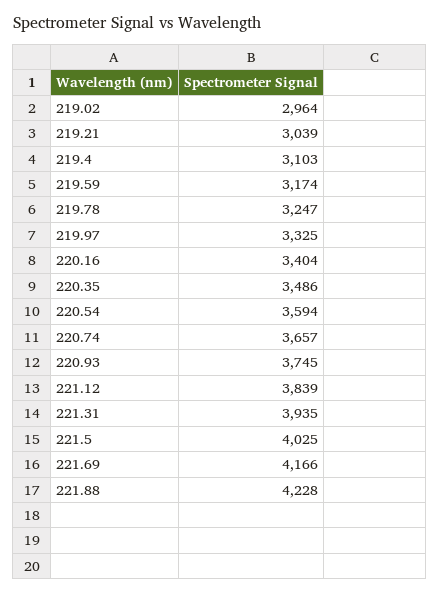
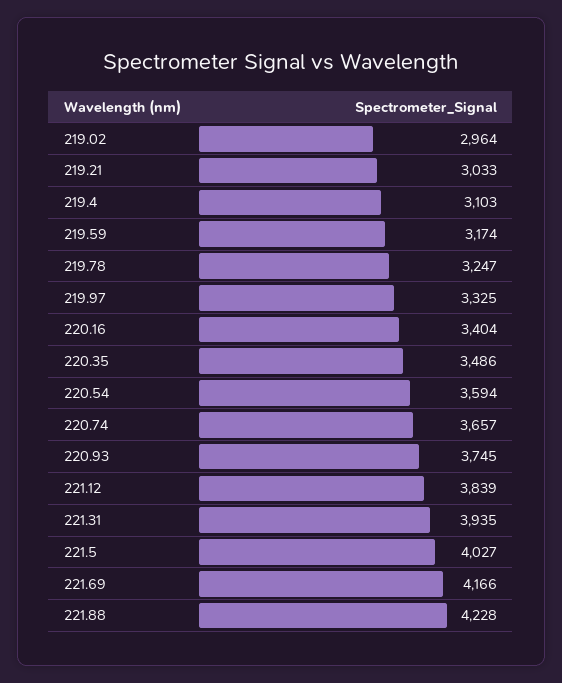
219.21: 3039 -> 3033
221.5: 4025 -> 4027

